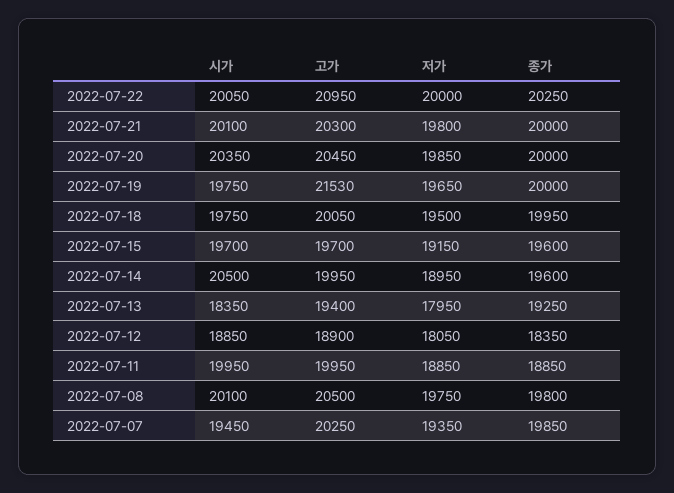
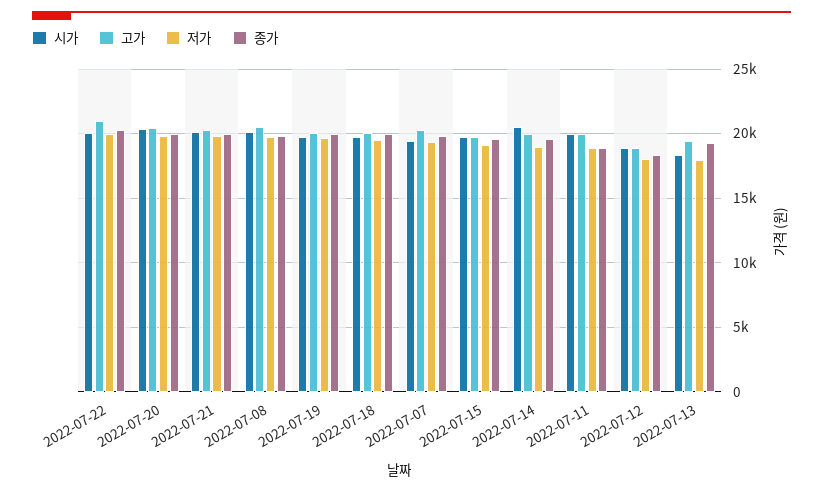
고가, 2022-07-19: 21530 -> 20000

